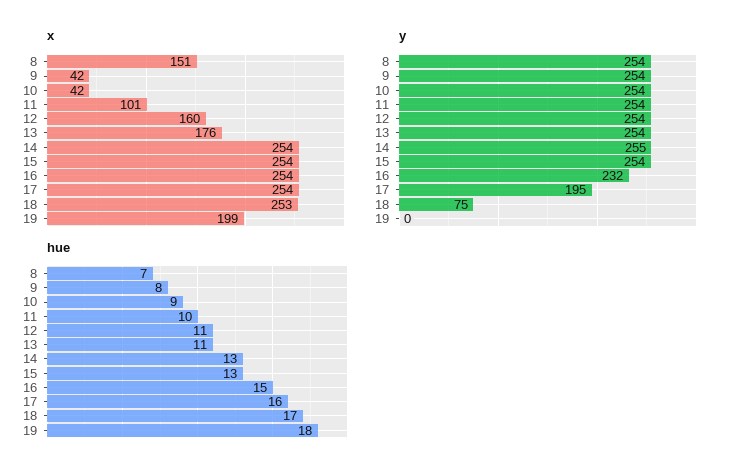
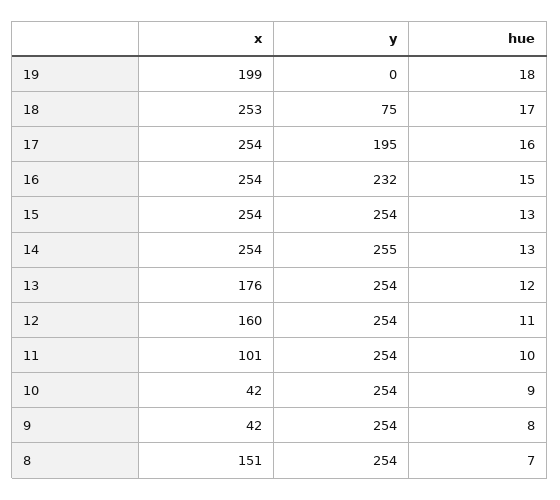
hue, 13: 11 -> 12

